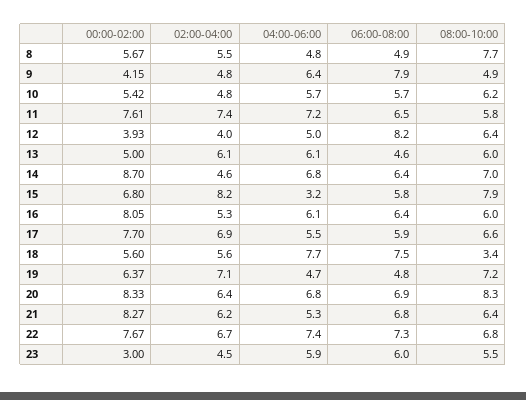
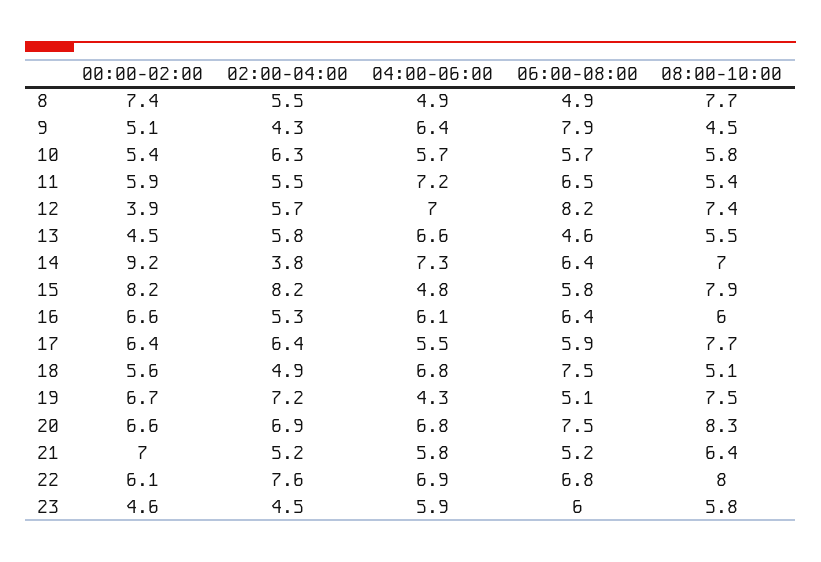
00:00-02:00, 8: 5.67 -> 7.4
04:00-06:00, 8: 4.8 -> 4.9
00:00-02:00, 9: 4.15 -> 5.1
02:00-04:00, 9: 4.8 -> 4.3
08:00-10:00, 9: 4.9 -> 4.5
02:00-04:00, 10: 4.8 -> 6.3
08:00-10:00, 10: 6.2 -> 5.8
00:00-02:00, 11: 7.61 -> 5.9
02:00-04:00, 11: 7.4 -> 5.5
08:00-10:00, 11: 5.8 -> 5.4
02:00-04:00, 12: 4 -> 5.7
04:00-06:00, 12: 5 -> 7
08:00-10:00, 12: 6.4 -> 7.4
00:00-02:00, 13: 5 -> 4.5
02:00-04:00, 13: 6.1 -> 5.8
04:00-06:00, 13: 6.1 -> 6.6
08:00-10:00, 13: 6 -> 5.5
00:00-02:00, 14: 8.7 -> 9.2
02:00-04:00, 14: 4.6 -> 3.8
04:00-06:00, 14: 6.8 -> 7.3
00:00-02:00, 15: 6.8 -> 8.2
04:00-06:00, 15: 3.2 -> 4.8
00:00-02:00, 16: 8.05 -> 6.6
00:00-02:00, 17: 7.7 -> 6.4
02:00-04:00, 17: 6.9 -> 6.4
08:00-10:00, 17: 6.6 -> 7.7
02:00-04:00, 18: 5.6 -> 4.9
04:00-06:00, 18: 7.7 -> 6.8
08:00-10:00, 18: 3.4 -> 5.1
00:00-02:00, 19: 6.37 -> 6.7
02:00-04:00, 19: 7.1 -> 7.2
04:00-06:00, 19: 4.7 -> 4.3
06:00-08:00, 19: 4.8 -> 5.1
08:00-10:00, 19: 7.2 -> 7.5
00:00-02:00, 20: 8.33 -> 6.6
02:00-04:00, 20: 6.4 -> 6.9
06:00-08:00, 20: 6.9 -> 7.5
00:00-02:00, 21: 8.27 -> 7
02:00-04:00, 21: 6.2 -> 5.2
04:00-06:00, 21: 5.3 -> 5.8
06:00-08:00, 21: 6.8 -> 5.2
00:00-02:00, 22: 7.67 -> 6.1
02:00-04:00, 22: 6.7 -> 7.6
04:00-06:00, 22: 7.4 -> 6.9
06:00-08:00, 22: 7.3 -> 6.8
08:00-10:00, 22: 6.8 -> 8
00:00-02:00, 23: 3 -> 4.6
08:00-10:00, 23: 5.5 -> 5.8

